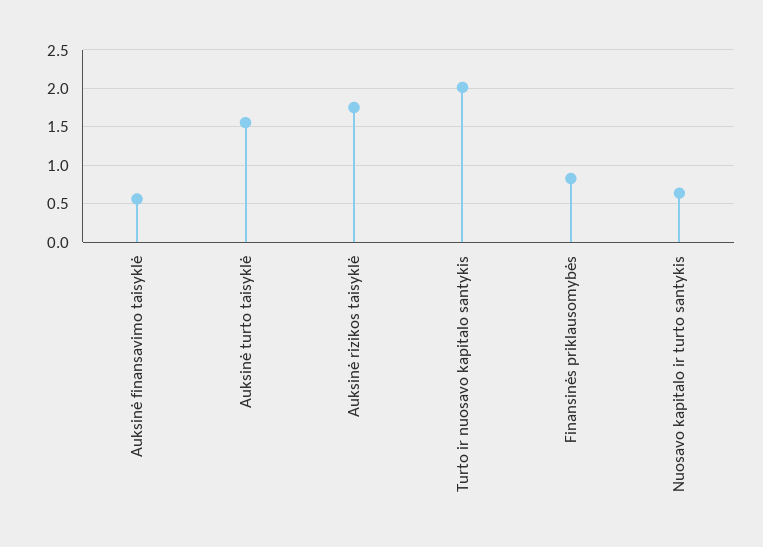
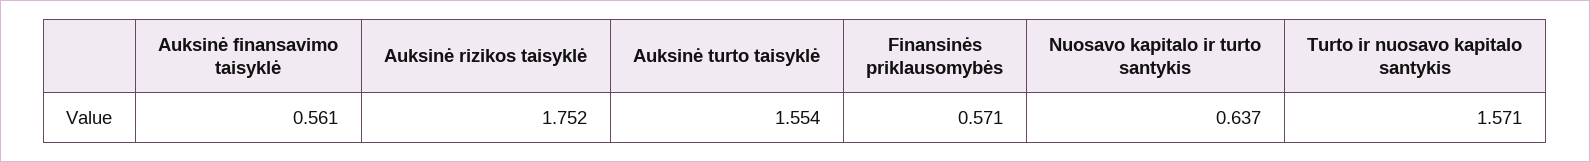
Turto ir nuosavo kapitalo santykis: 2 -> 1.571
Finansinės priklausomybės: 0.8 -> 0.571

